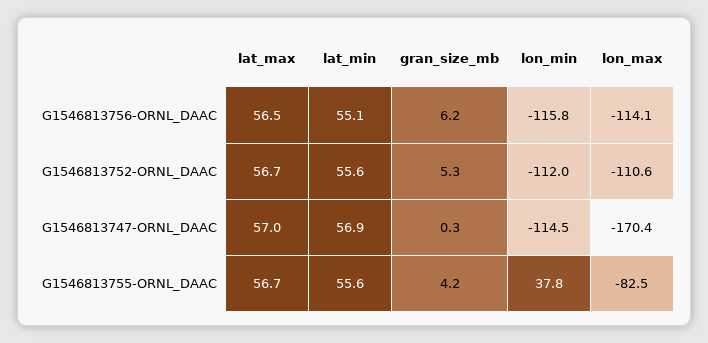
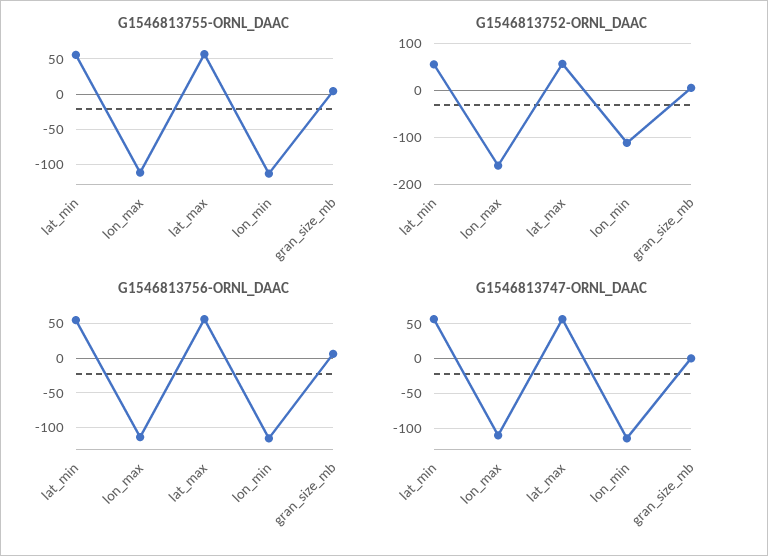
G1546813752-ORNL_DAAC, lon_max: -110.6 -> -160
G1546813747-ORNL_DAAC, lon_max: -170.4 -> -110
G1546813755-ORNL_DAAC, lon_min: 37.8 -> -110
G1546813755-ORNL_DAAC, lon_max: -82.5 -> -110

